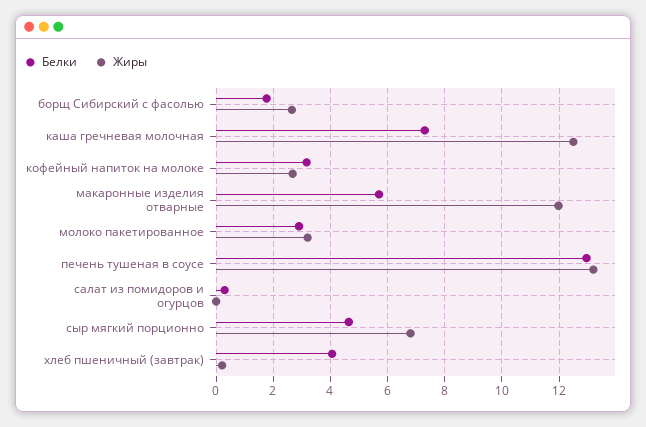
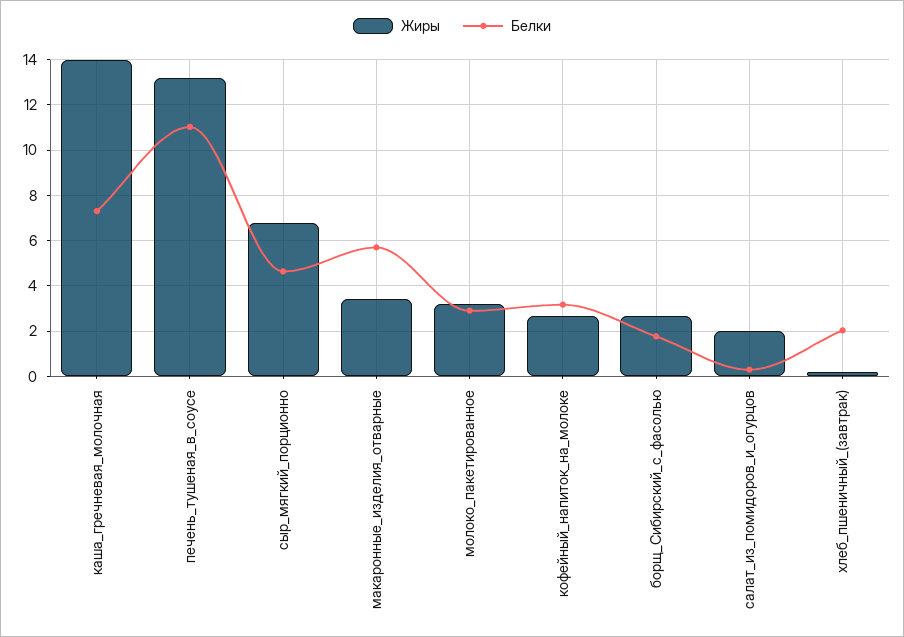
Жиры, каша гречневая молочная: 12.5 -> 14
Жиры, макаронные изделия отварные: 12 -> 3.5
Белки, печень тушеная в соусе: 13 -> 11
Жиры, салат из помидоров и огурцов: 0 -> 2
Белки, хлеб пшеничный (завтрак): 4 -> 2

